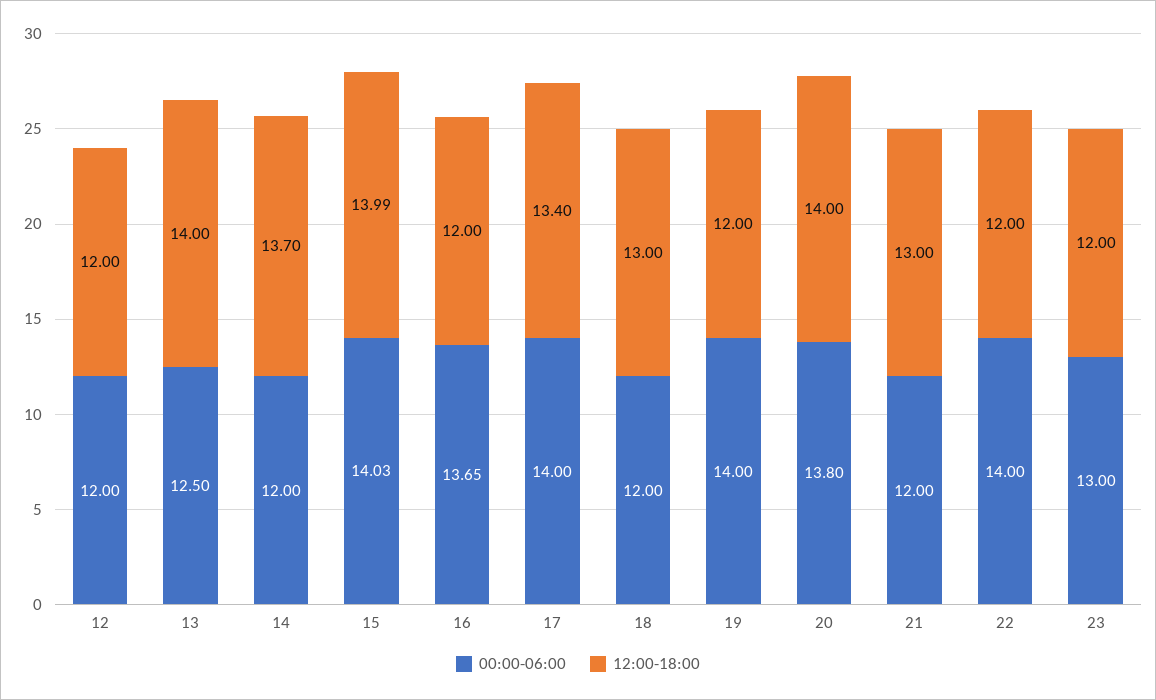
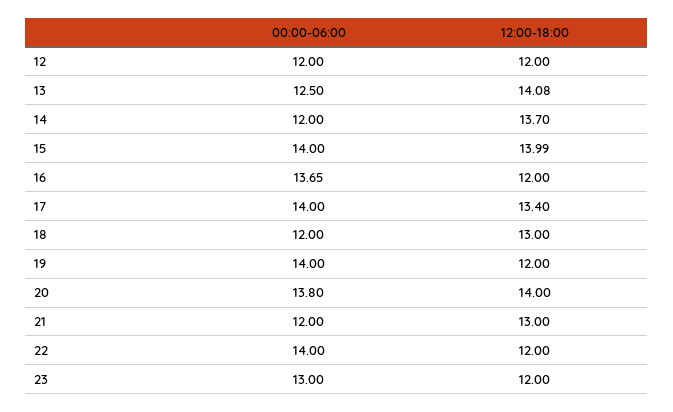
12:00-18:00, 13: 14 -> 14.08
00:00-06:00, 15: 14.03 -> 14

